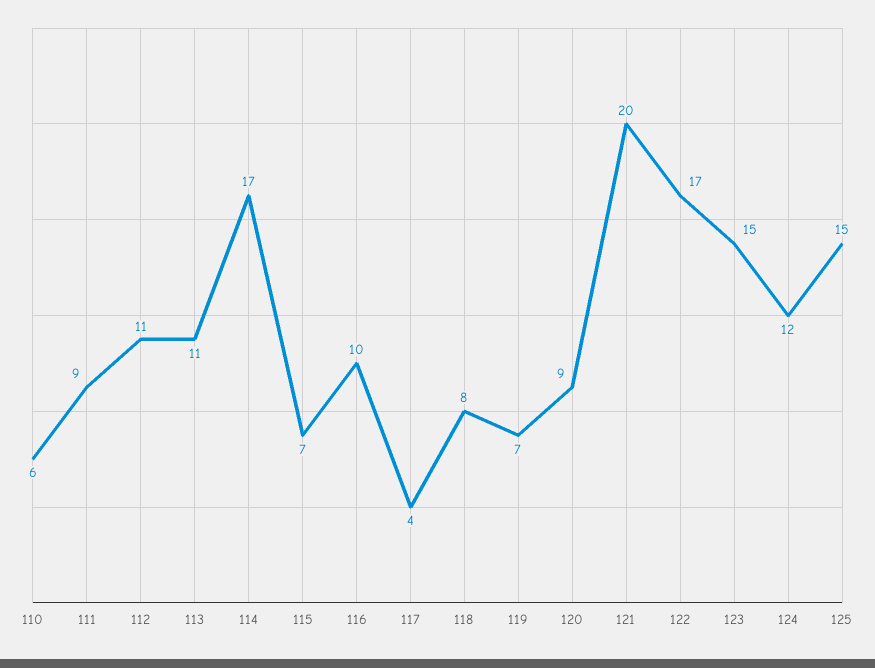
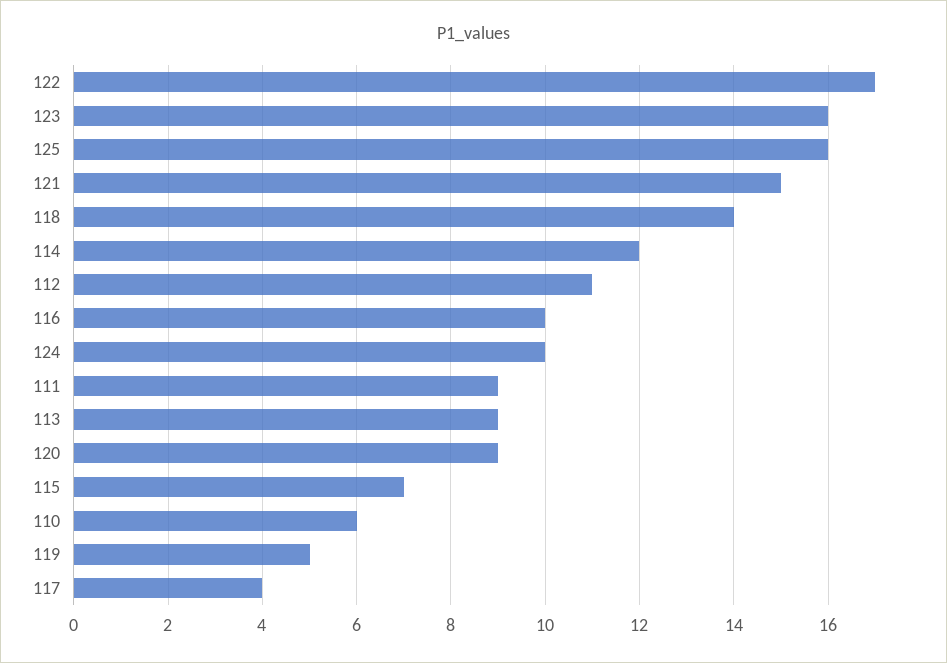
113: 11 -> 9
114: 17 -> 12
118: 8 -> 14
119: 7 -> 5
121: 20 -> 15
123: 15 -> 16
124: 12 -> 10
125: 15 -> 16

